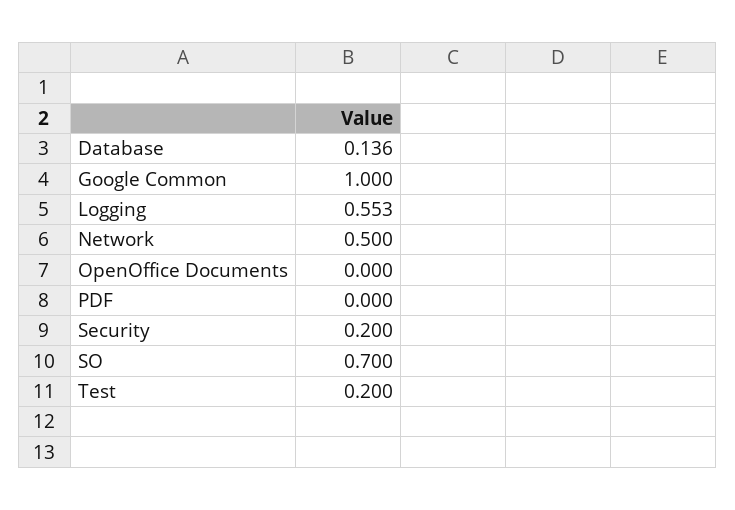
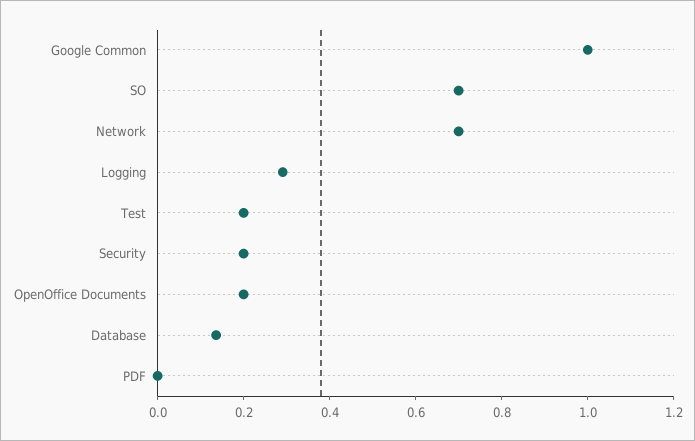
Logging: 0.553 -> 0.3
Network: 0.5 -> 0.7
OpenOffice Documents: 0 -> 0.2

